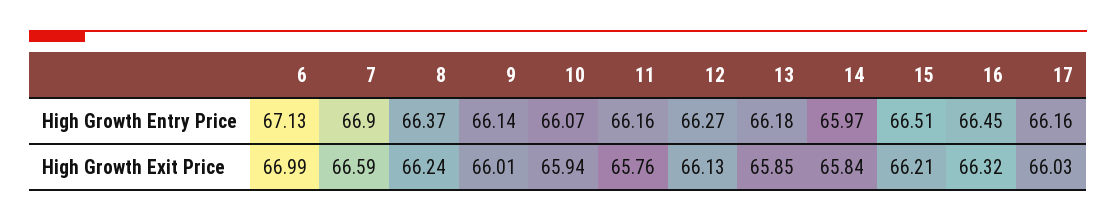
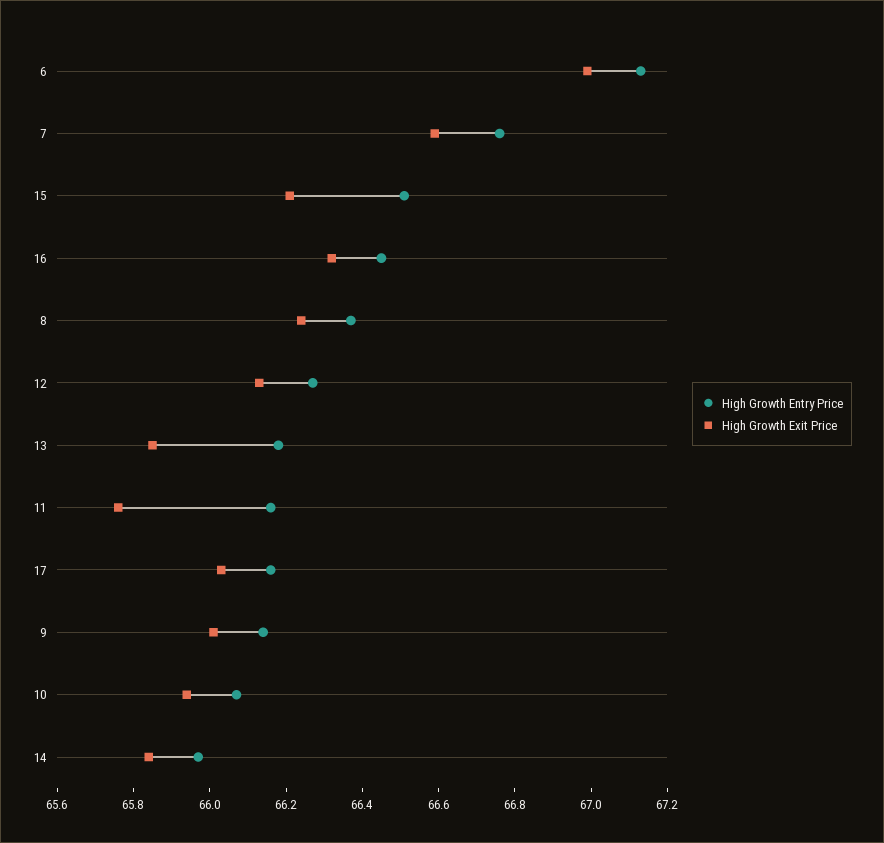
High Growth Entry Price, 7: 66.9 -> 66.75

